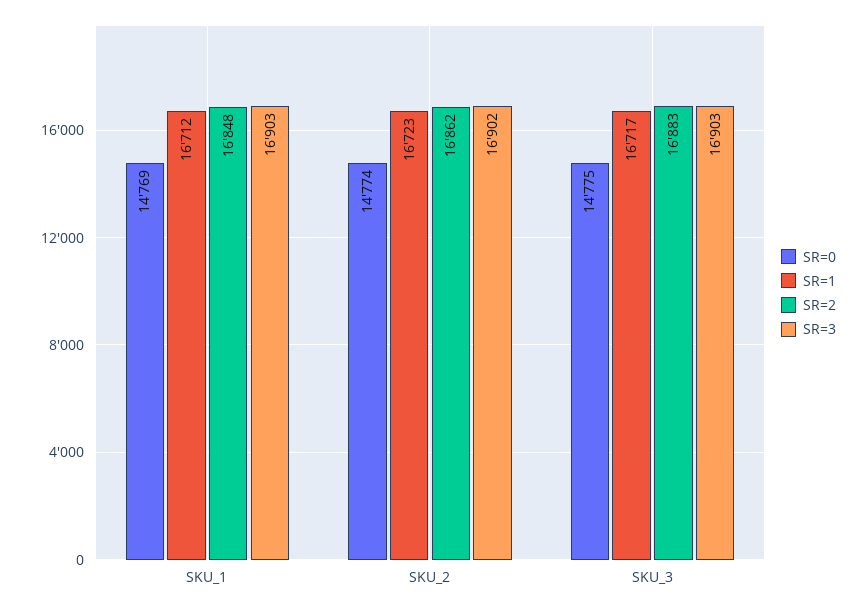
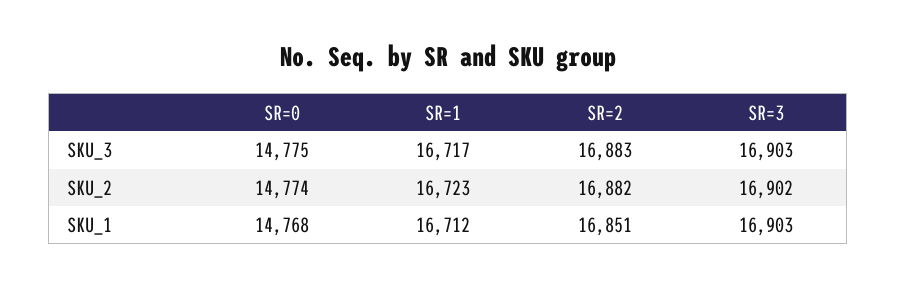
SR=0, SKU_1: 14769 -> 14768
SR=2, SKU_1: 16848 -> 16851
SR=2, SKU_2: 16862 -> 16882

